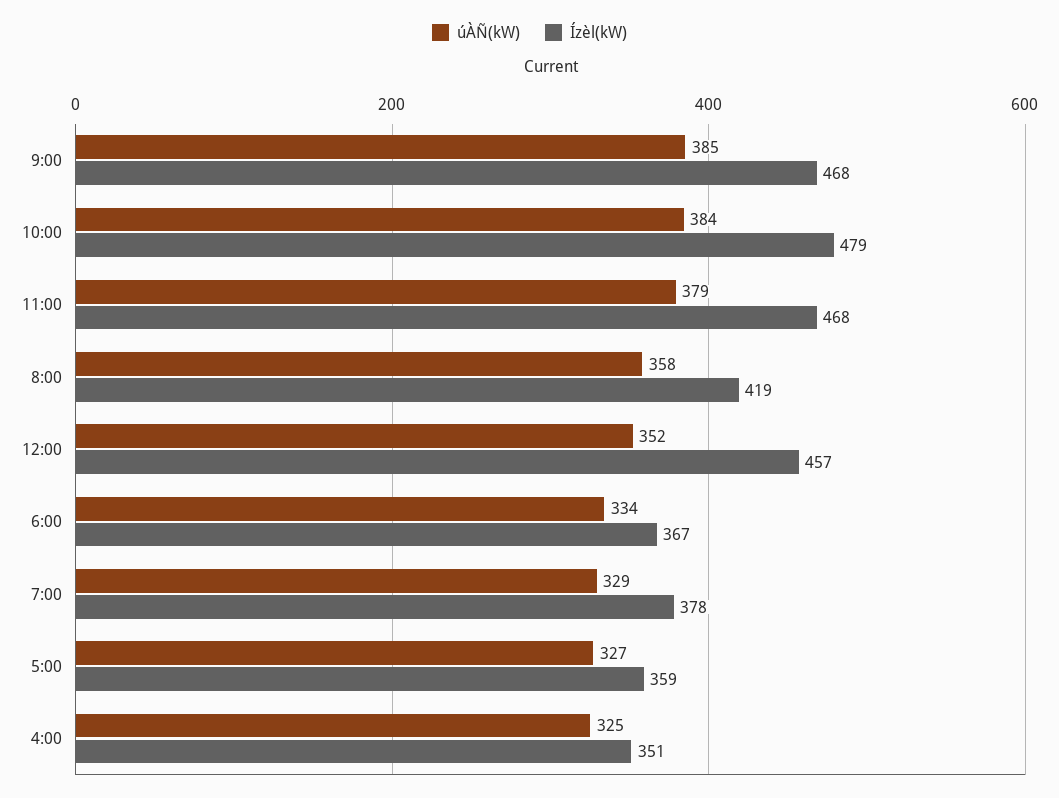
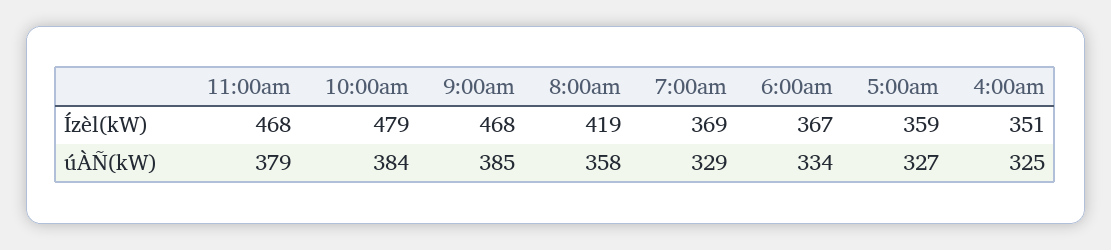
úÀÑ(kW), 12:00: 352 -> none
Ízèl(kW), 12:00: 457 -> none
Ízèl(kW), 7:00: 378 -> 369

